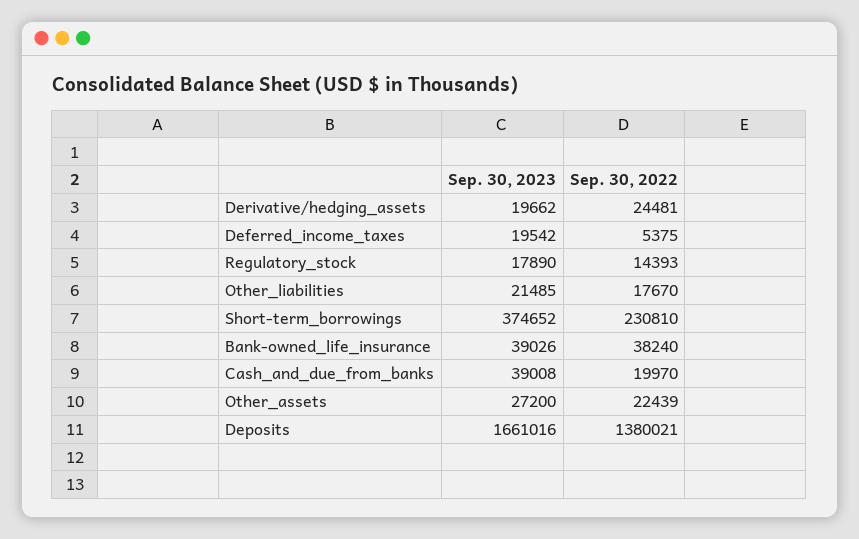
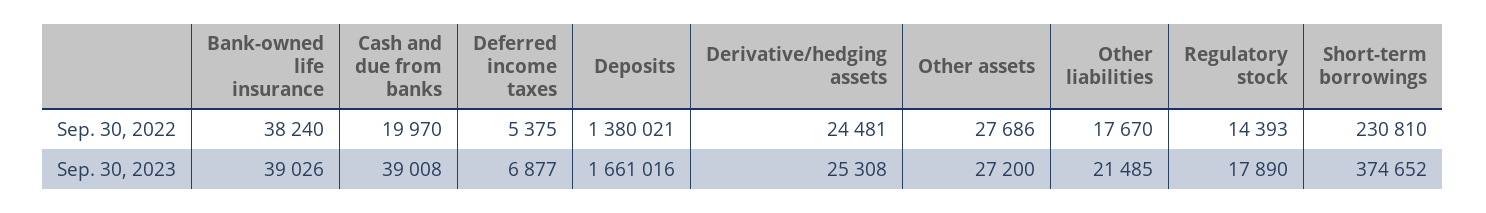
Sep. 30, 2023, Derivative/hedging_assets: 19662 -> 25308
Sep. 30, 2023, Deferred_income_taxes: 19542 -> 6877
Sep. 30, 2022, Other_assets: 22439 -> 27686

